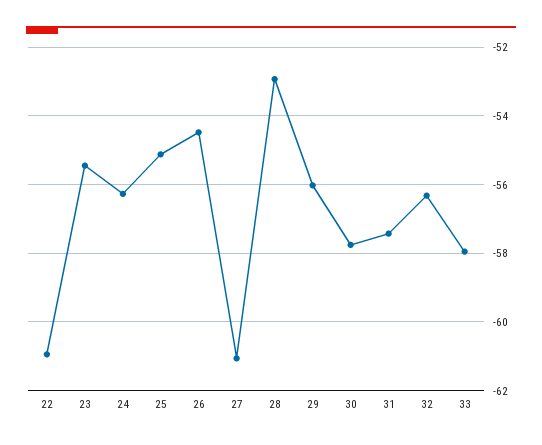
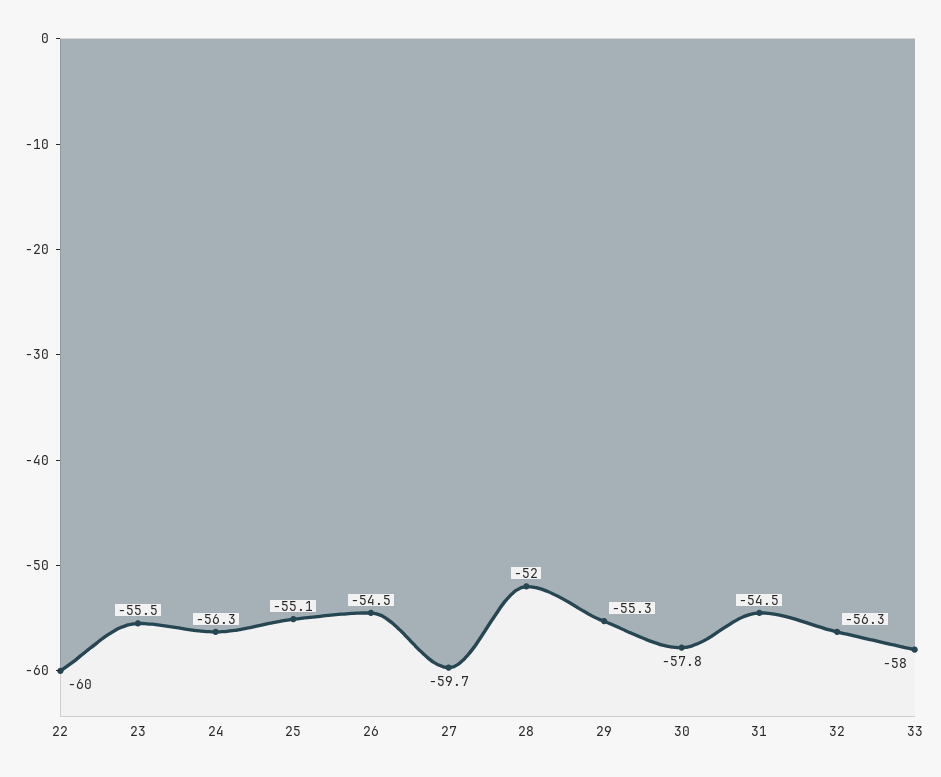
22: -61 -> -60
27: -61 -> -59.7
28: -53 -> -52
29: -56 -> -55.3
31: -57.4 -> -54.5

